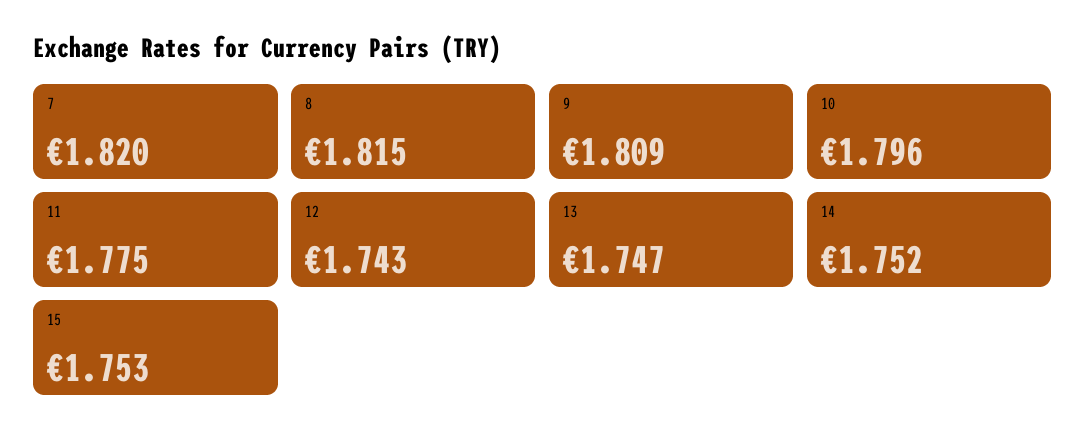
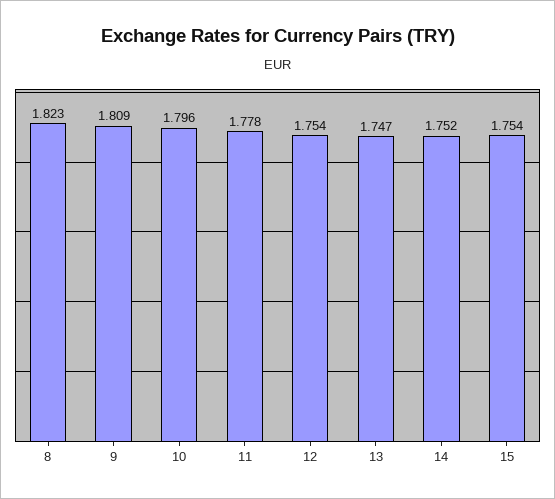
7: 1.82 -> none
8: 1.815 -> 1.823
11: 1.775 -> 1.778
12: 1.743 -> 1.754
15: 1.753 -> 1.754

